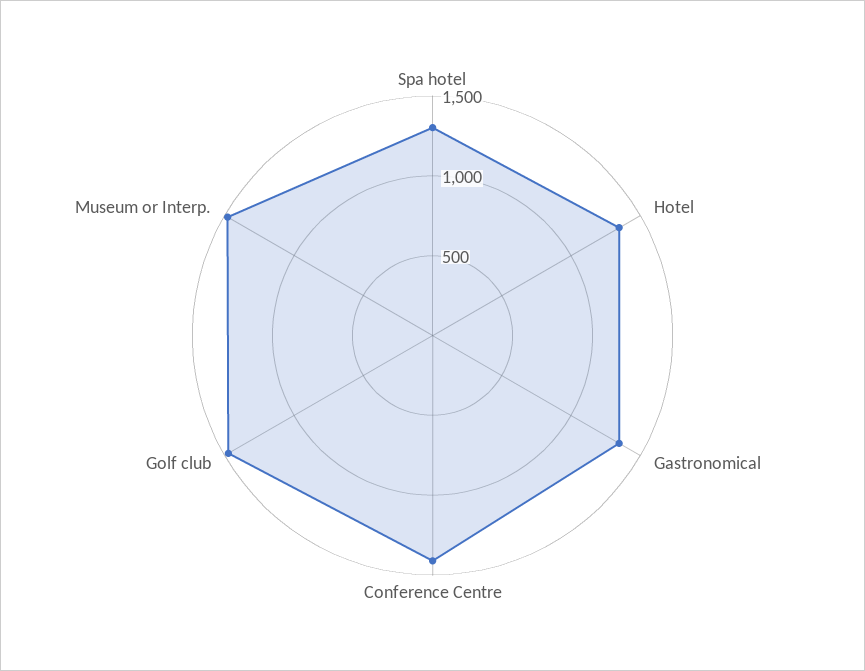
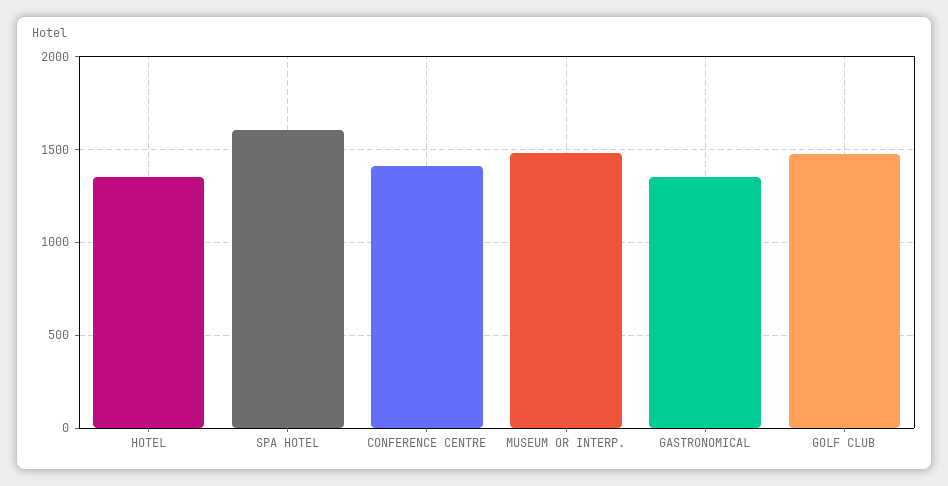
Spa hotel: 1300 -> 1600

